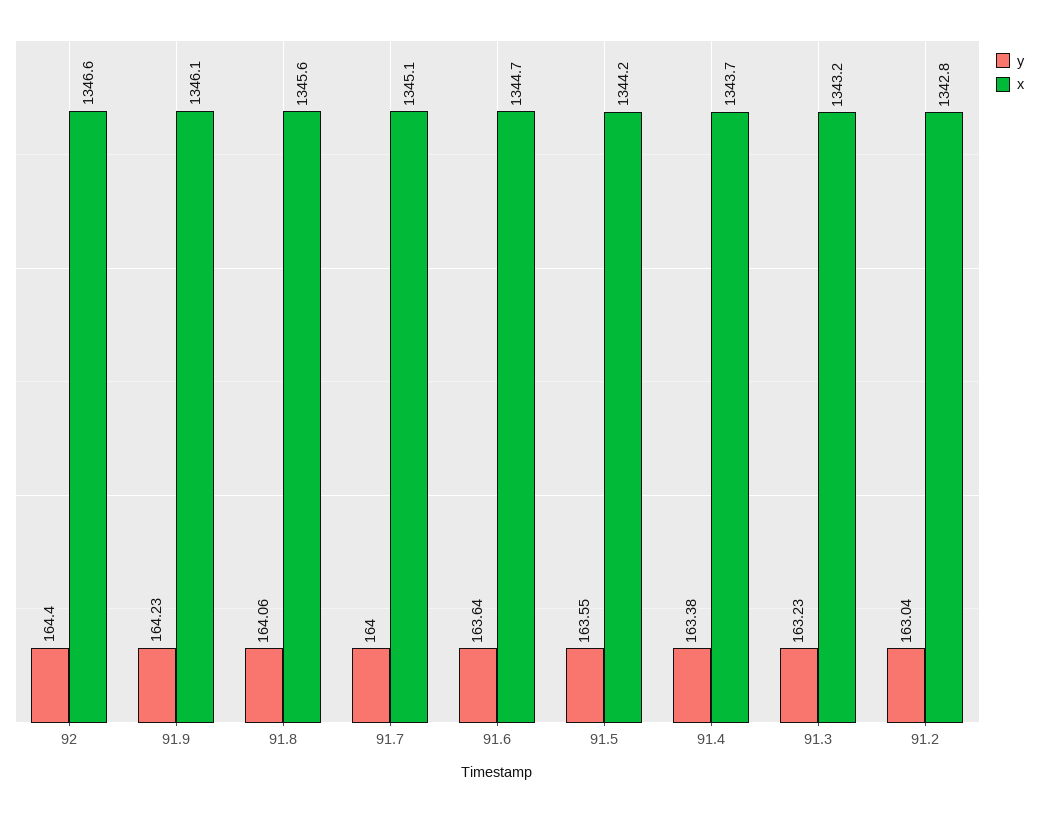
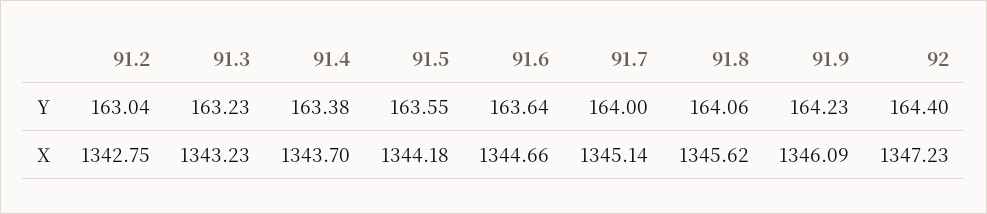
x, 92: 1346.6 -> 1347.23

